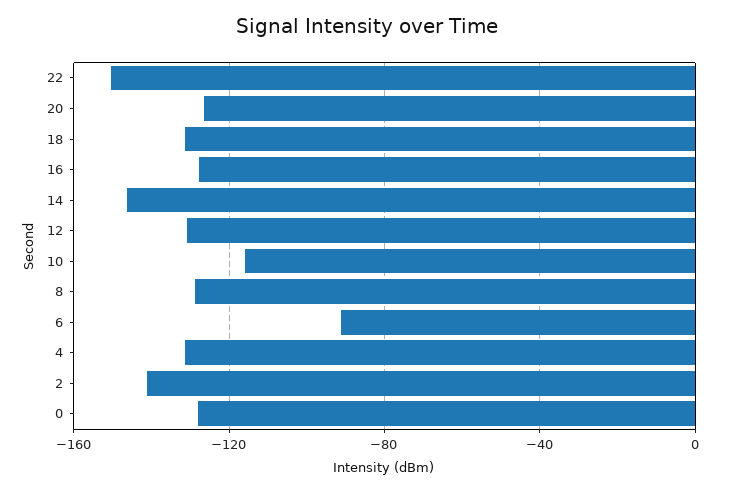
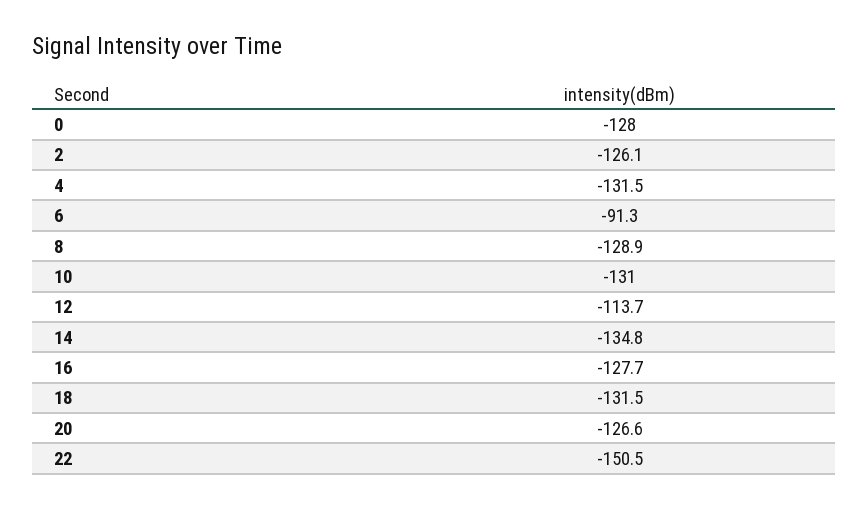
14: -145 -> -134.8
12: -130 -> -113.7
10: -115 -> -131
2: -140 -> -126.1

